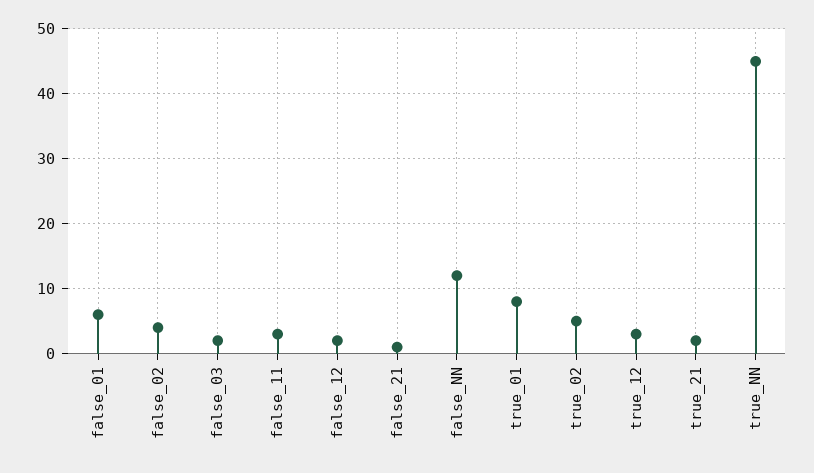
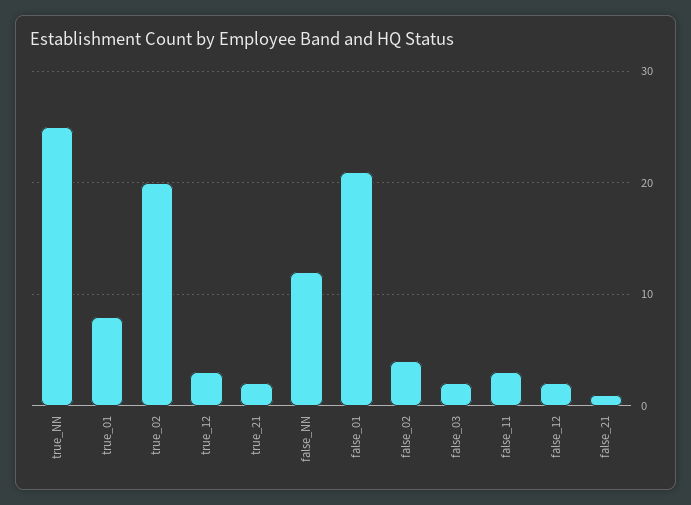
false_01: 6 -> 21
true_02: 5 -> 20
true_NN: 45 -> 25

